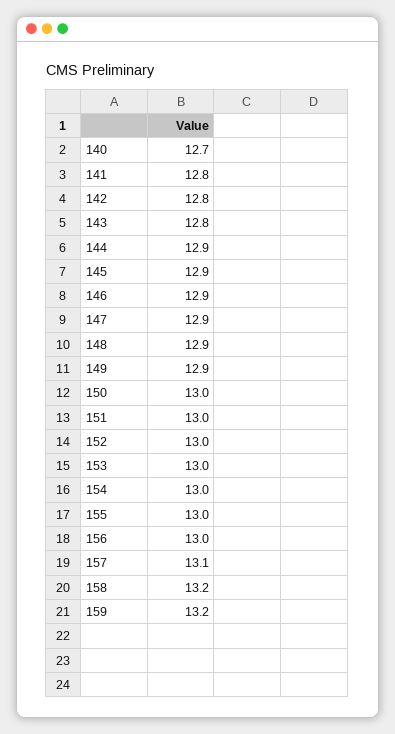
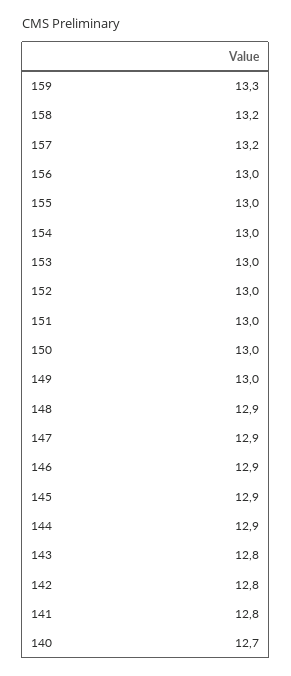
149: 12.9 -> 13
157: 13.1 -> 13.2
159: 13.2 -> 13.3

